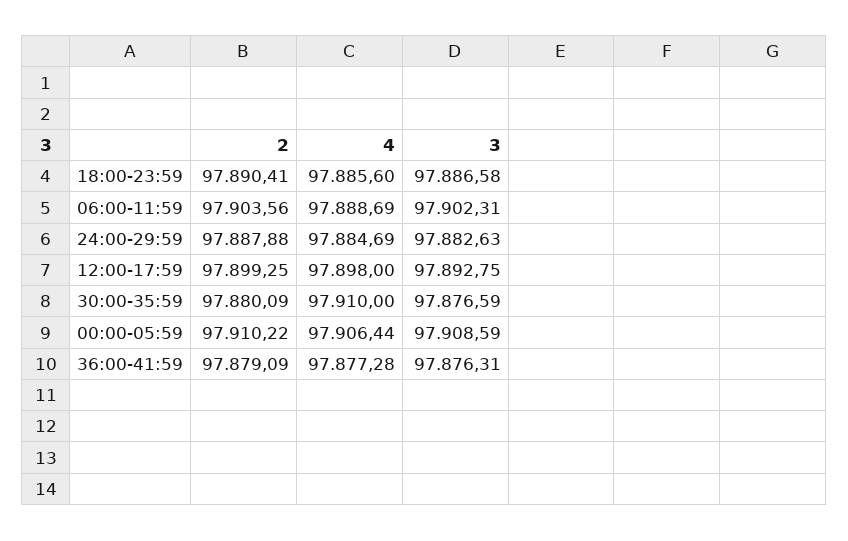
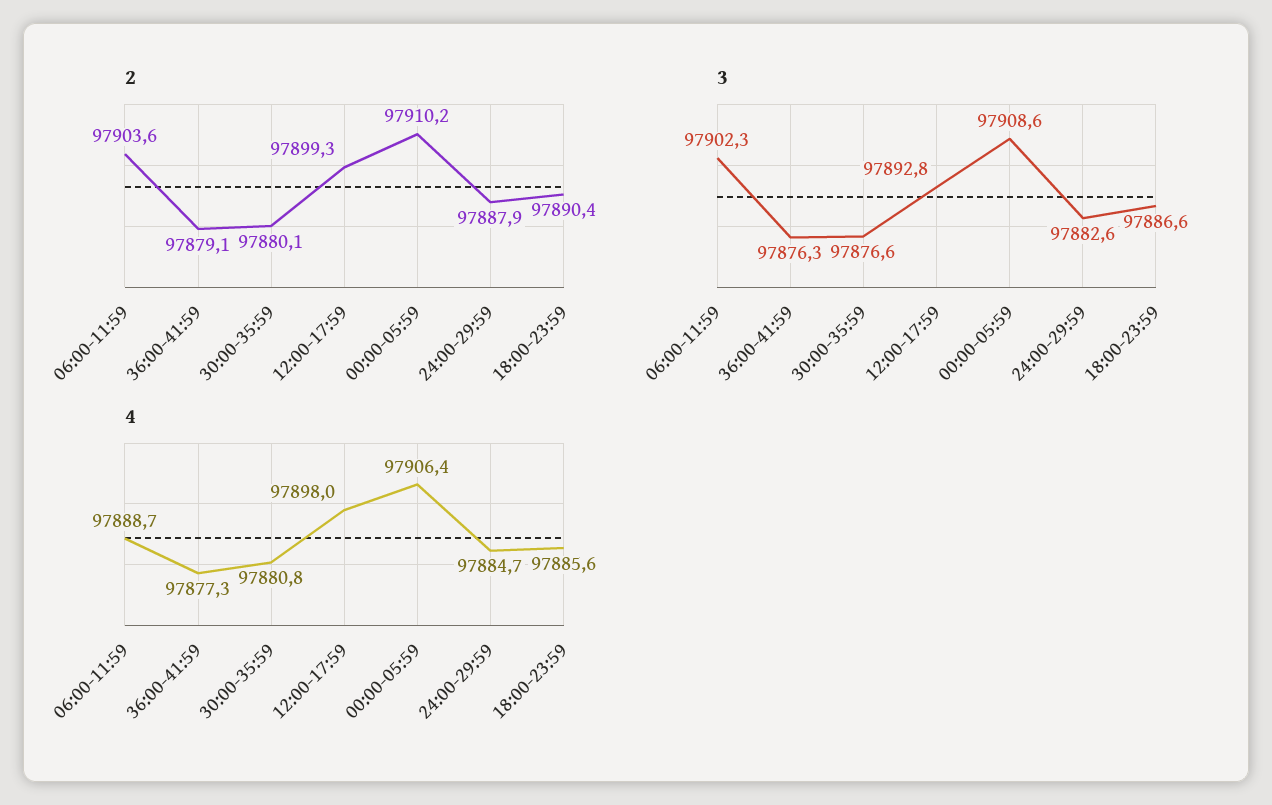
4, 30:00-35:59: 97910 -> 97880.8

